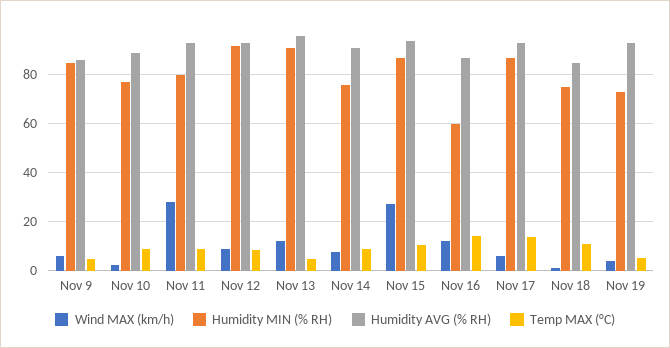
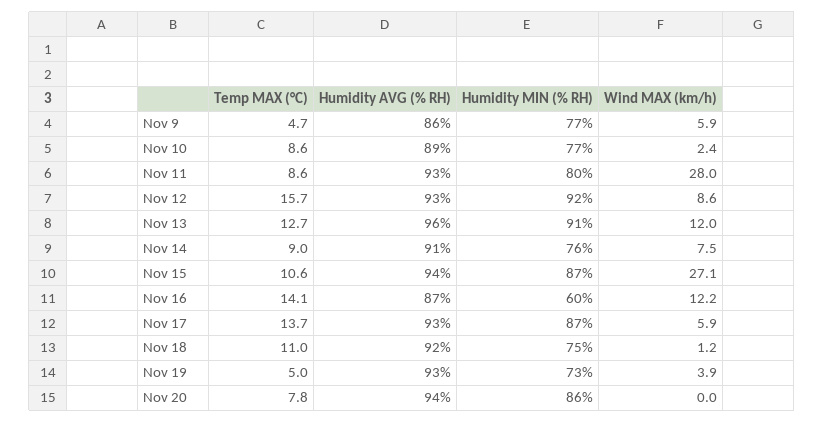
Humidity MIN (% RH), Nov 9: 85 -> 77
Temp MAX (°C), Nov 12: 7.5 -> 15.7
Temp MAX (°C), Nov 13: 5 -> 12.7
Humidity AVG (% RH), Nov 18: 85 -> 92
Temp MAX (°C), Nov 20: none -> 7.8
Humidity AVG (% RH), Nov 20: none -> 94
Humidity MIN (% RH), Nov 20: none -> 86
Wind MAX (km/h), Nov 20: none -> 0

